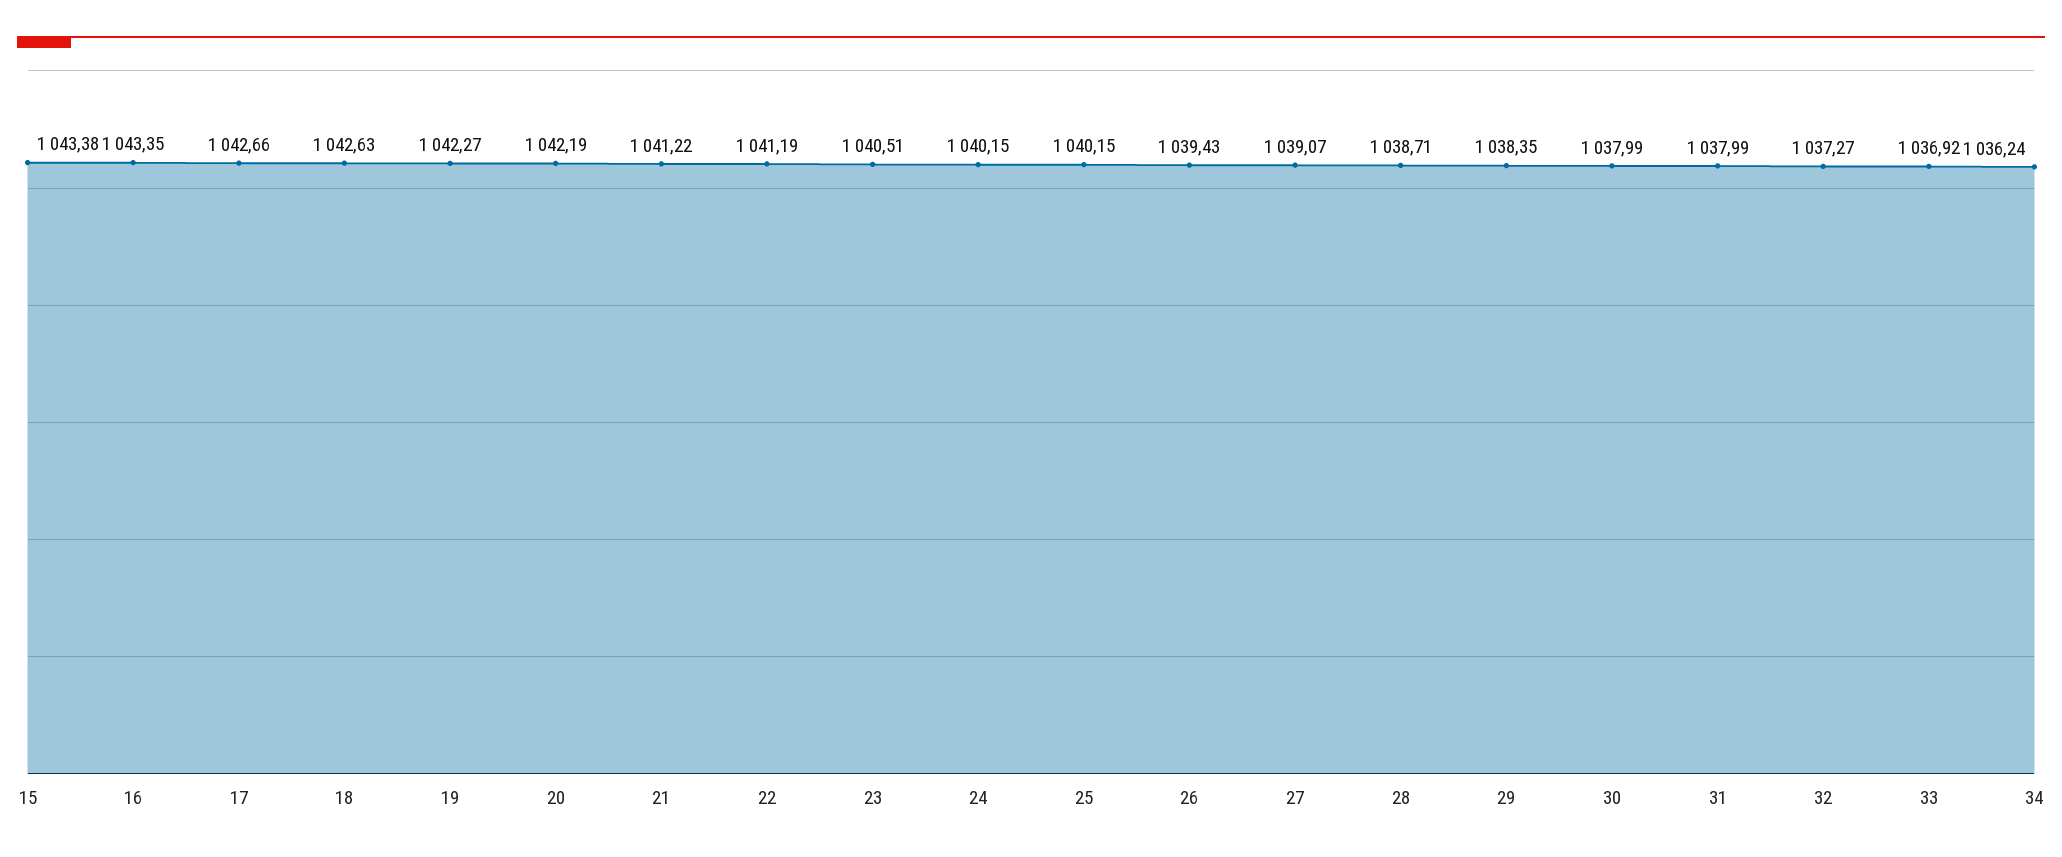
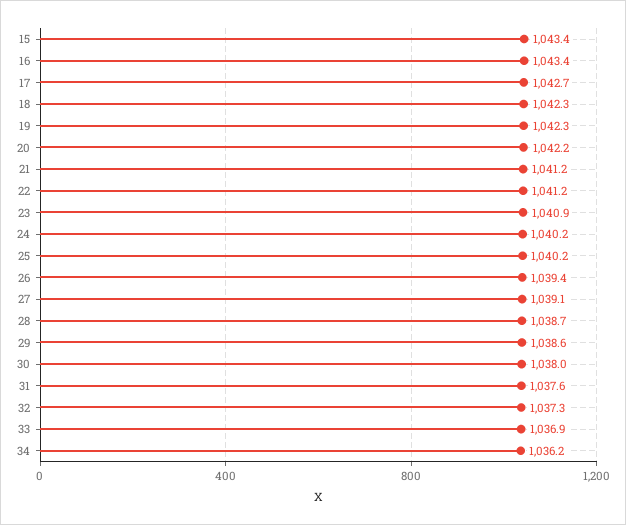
18: 1042.63 -> 1042.3
23: 1040.51 -> 1040.9
29: 1038.35 -> 1038.6
31: 1037.99 -> 1037.6

